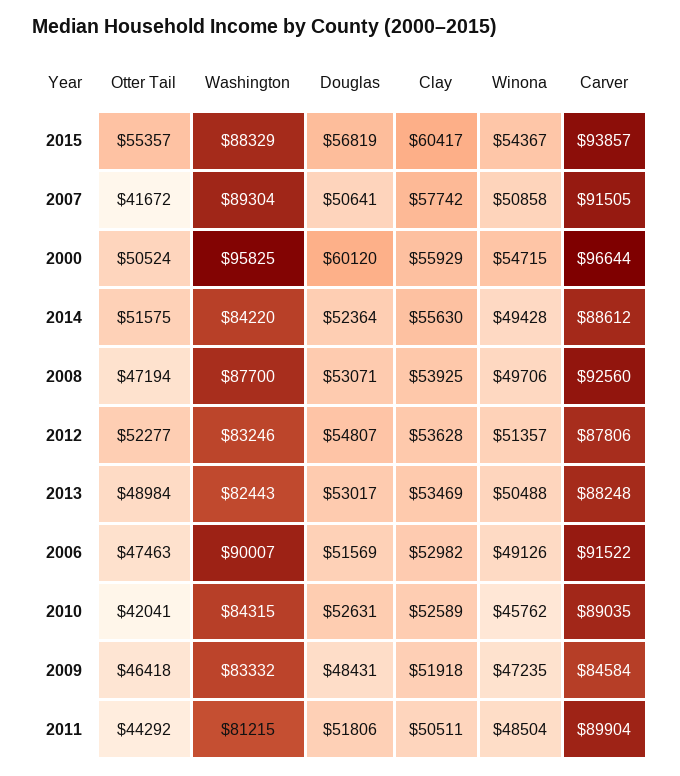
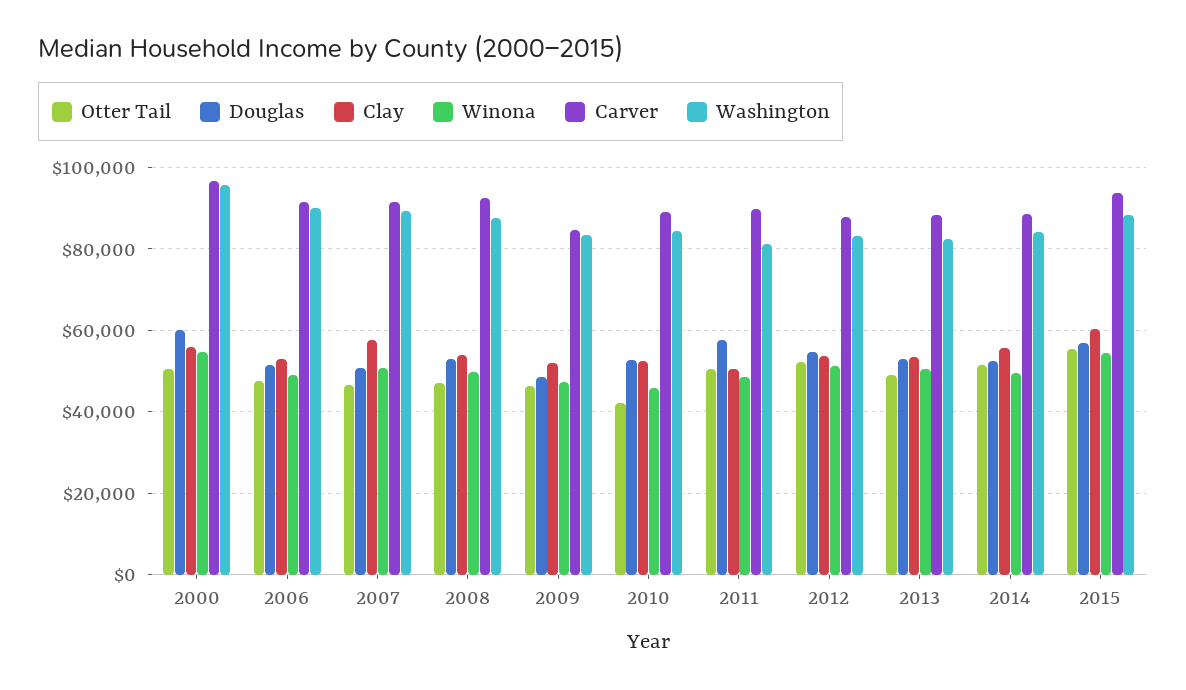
Otter Tail, 2007: 41672 -> 46000
Otter Tail, 2011: 44292 -> 50000
Douglas, 2011: 51806 -> 58000

